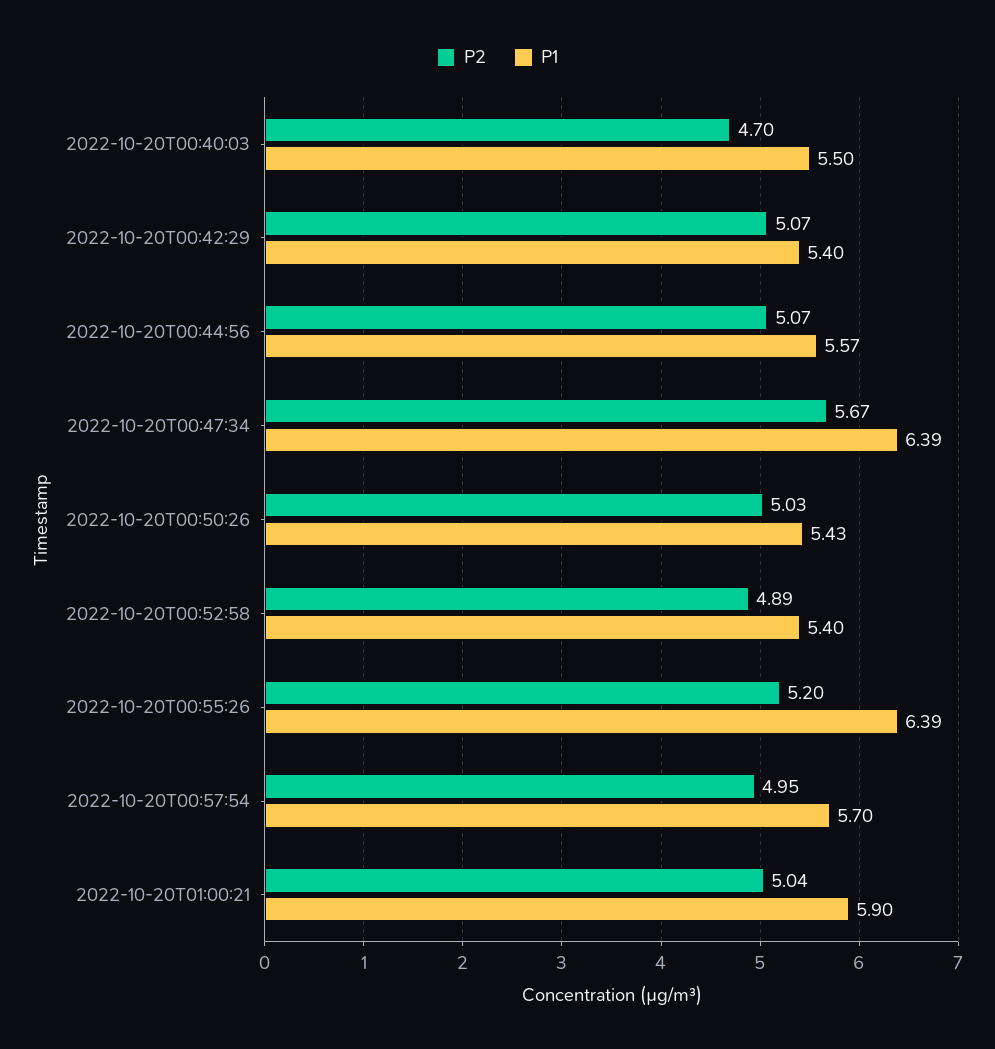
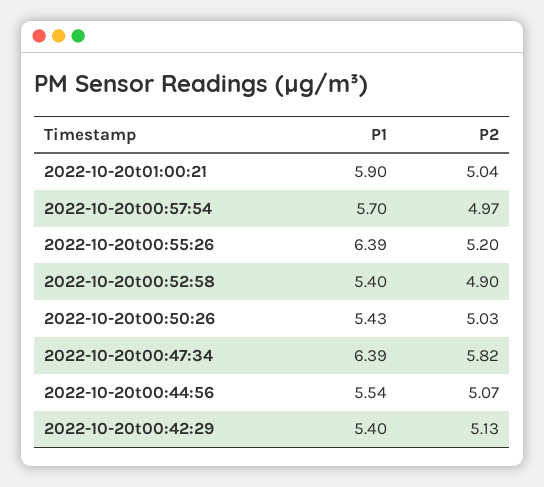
P2, 2022-10-20T00:40:03: 4.7 -> none
P1, 2022-10-20T00:40:03: 5.5 -> none
P2, 2022-10-20T00:42:29: 5.07 -> 5.13
P1, 2022-10-20T00:44:56: 5.57 -> 5.54
P2, 2022-10-20T00:47:34: 5.67 -> 5.82
P2, 2022-10-20T00:52:58: 4.89 -> 4.9
P2, 2022-10-20T00:57:54: 4.95 -> 4.97

